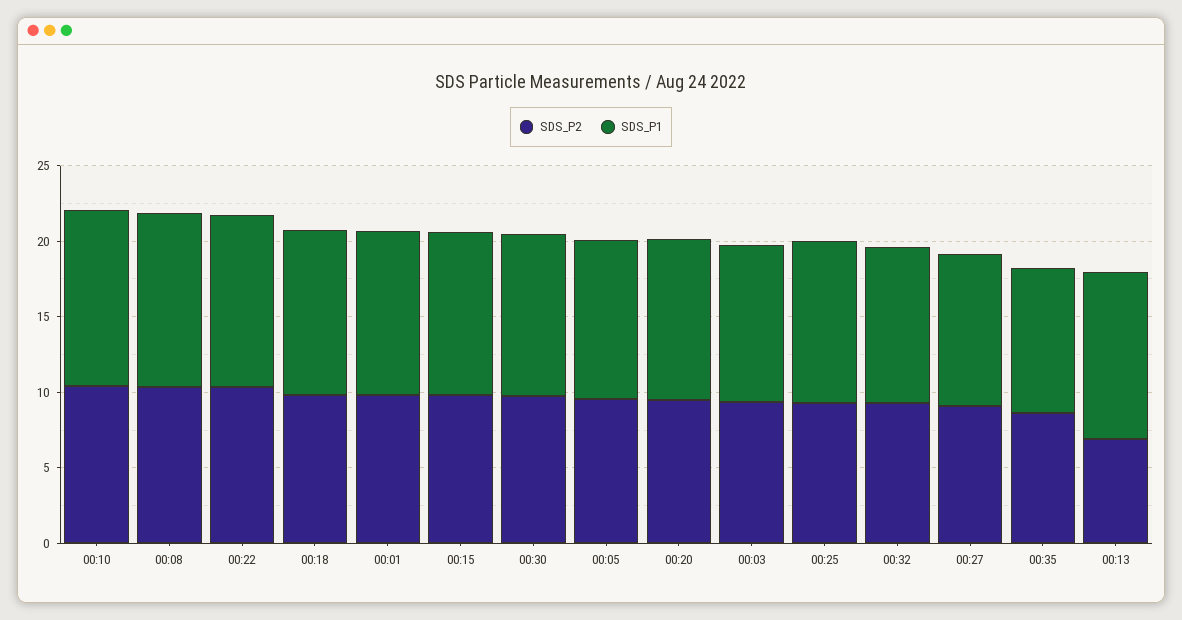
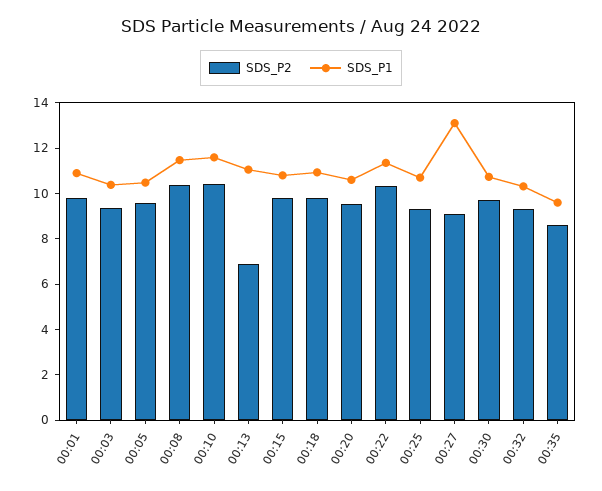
SDS_P1, 00:27: 10 -> 13

